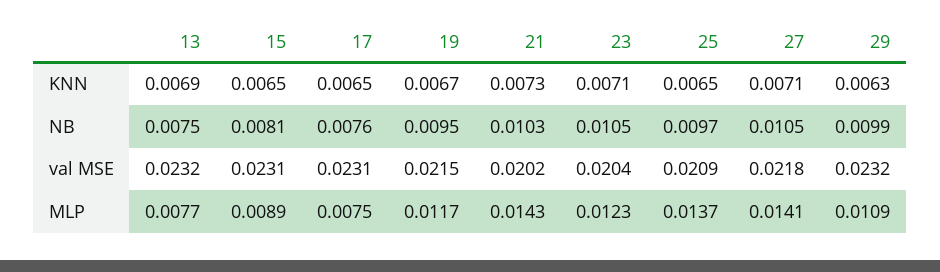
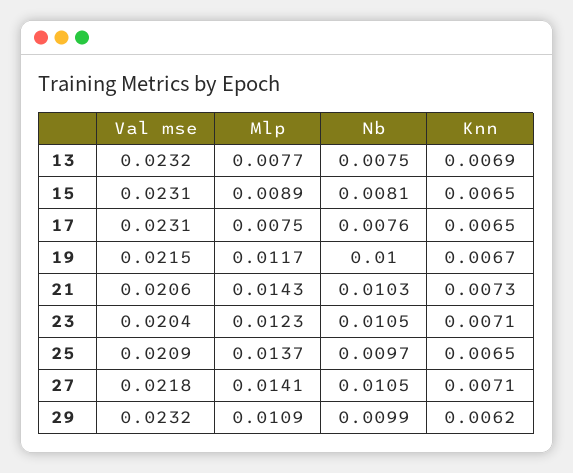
29, KNN: 0.0063 -> 0.0062
19, NB: 0.0095 -> 0.01
21, val MSE: 0.0202 -> 0.0206

